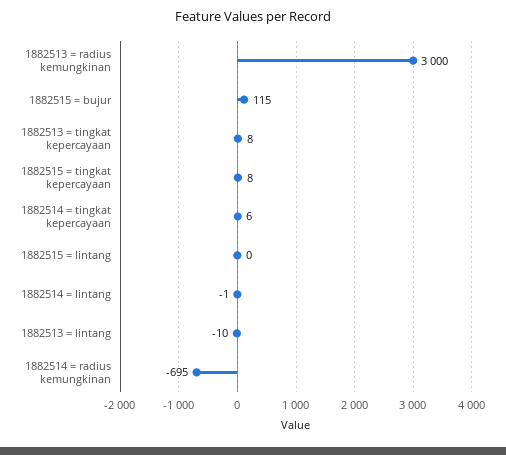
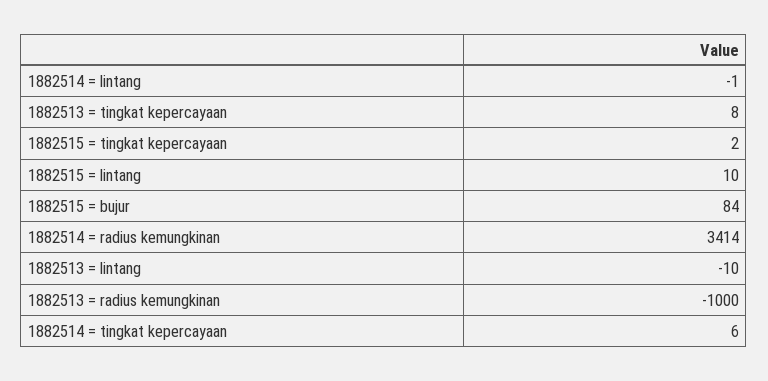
1882513 = radius kemungkinan: 3000 -> -1000
1882515 = bujur: 115 -> 84
1882515 = tingkat kepercayaan: 8 -> 2
1882515 = lintang: 0 -> 10
1882514 = radius kemungkinan: -695 -> 3414

